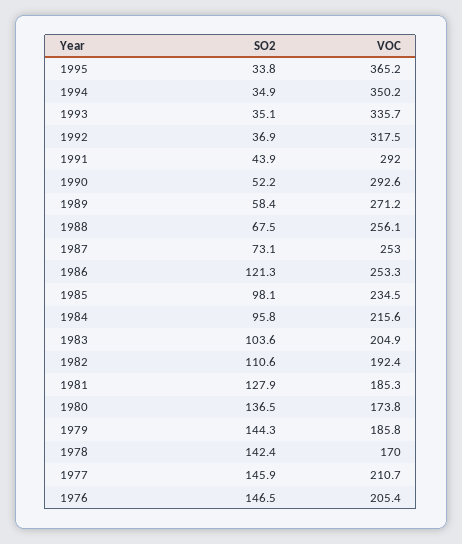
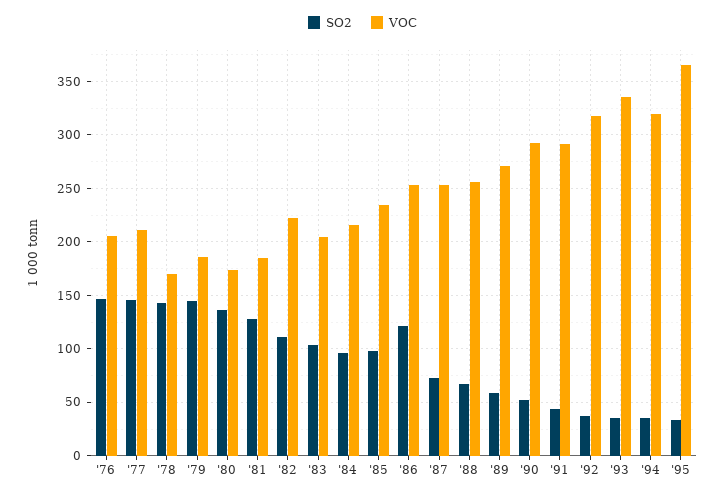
VOC, 1994: 350.2 -> 320
VOC, 1982: 192.4 -> 220

